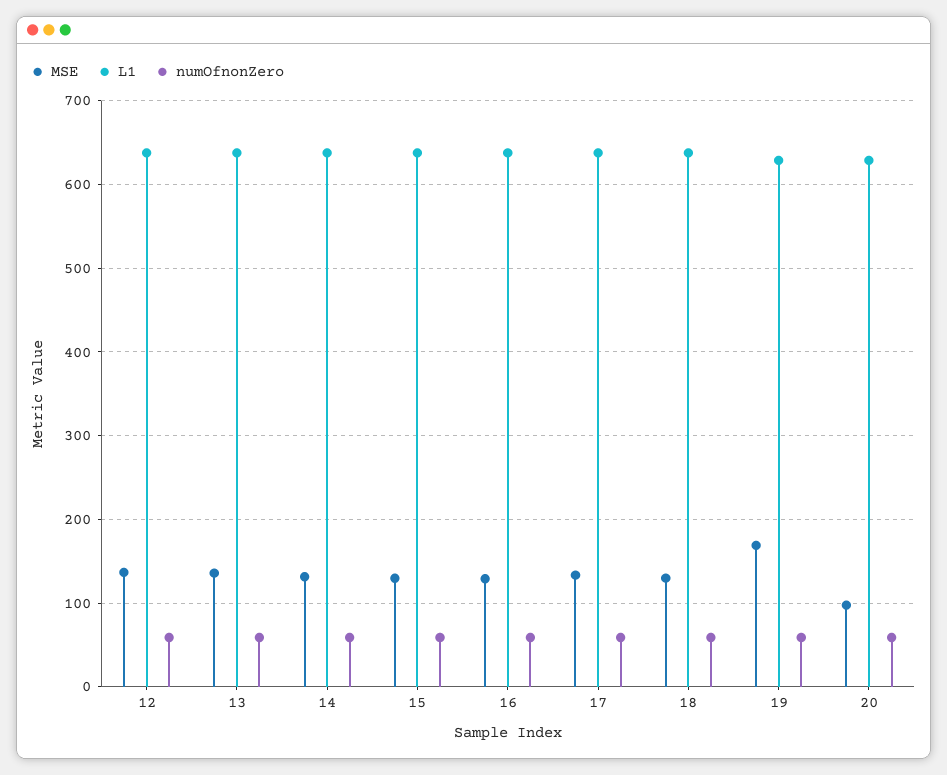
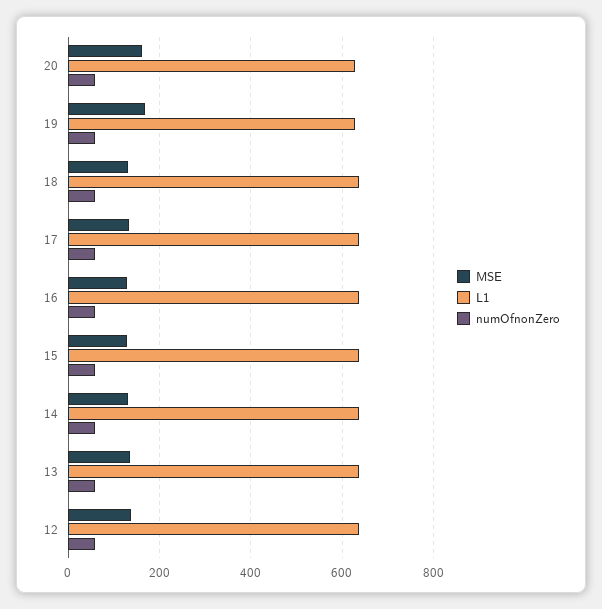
MSE, 20: 100 -> 160

